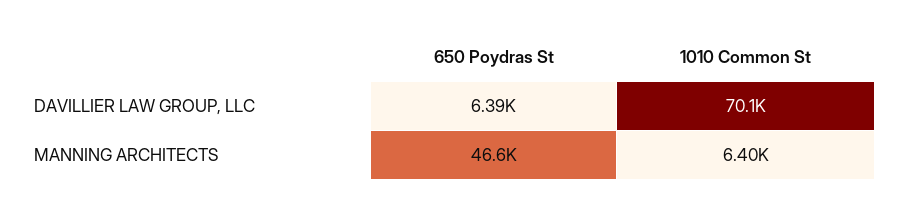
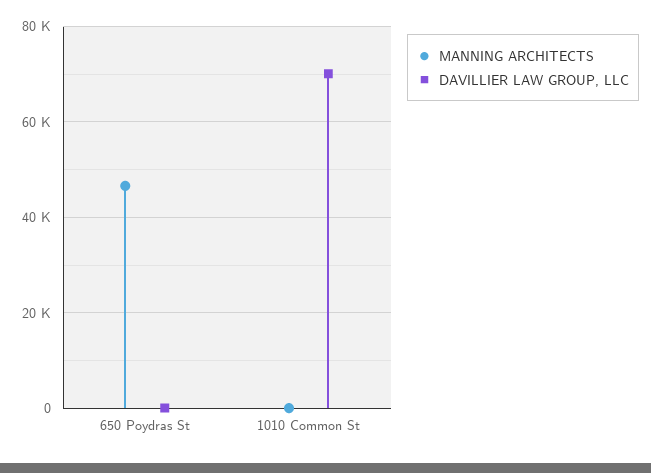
DAVILLIER LAW GROUP, LLC, 650 Poydras St: 6390 -> 0
MANNING ARCHITECTS, 1010 Common St: 6400 -> 0

